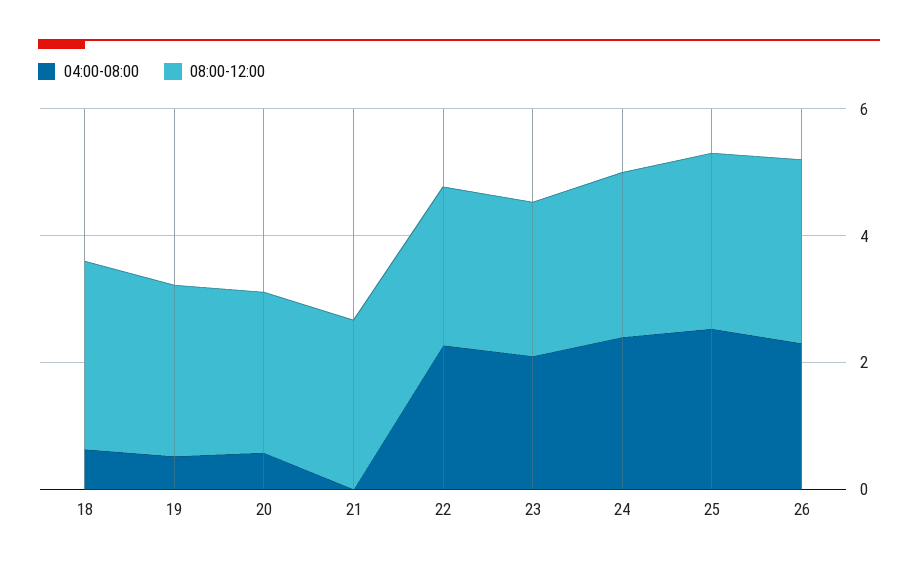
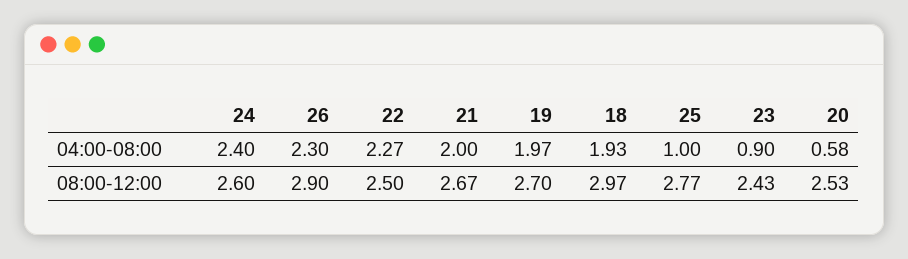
04:00-08:00, 18: 0.5 -> 1.93
04:00-08:00, 19: 0.5 -> 1.97
04:00-08:00, 21: 0 -> 2
04:00-08:00, 23: 2 -> 0.9
04:00-08:00, 25: 2.5 -> 1

